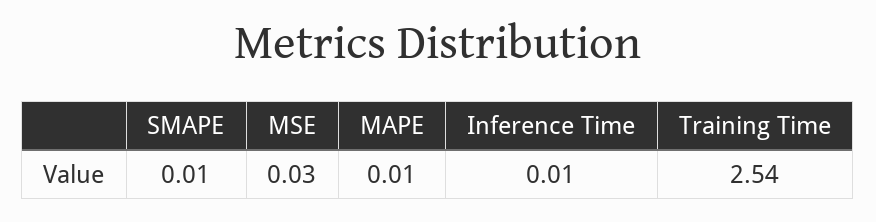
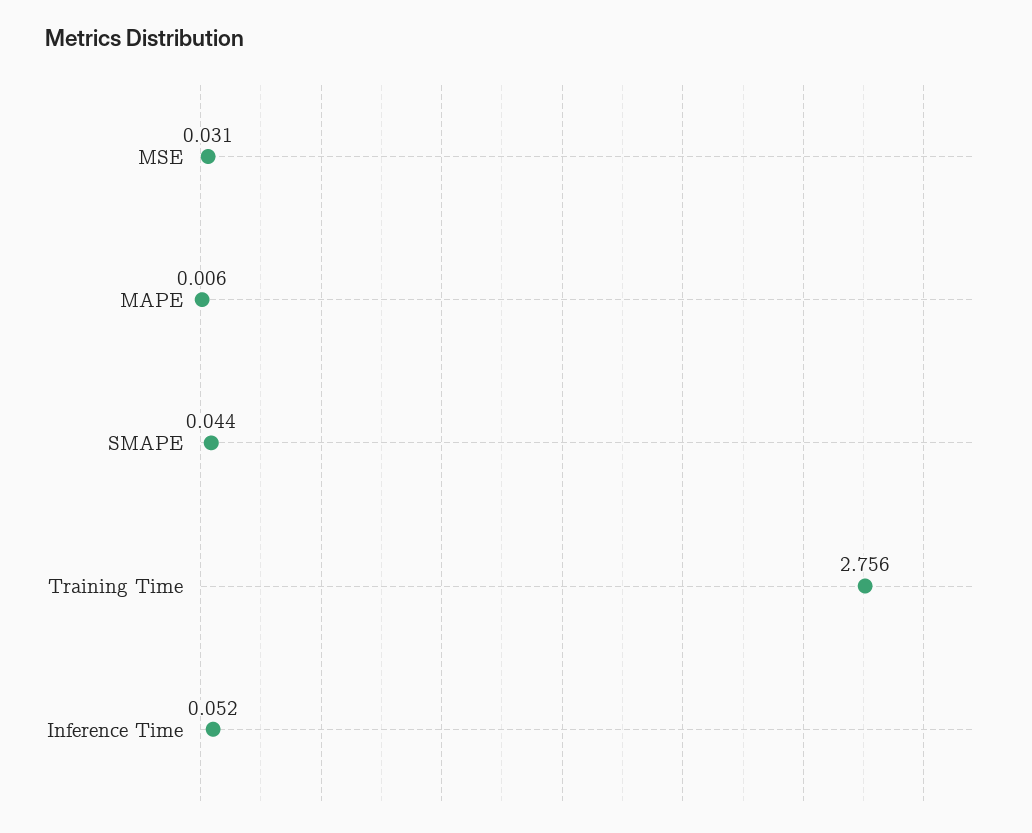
SMAPE: 0.01 -> 0.044
Inference Time: 0.01 -> 0.052
Training Time: 2.54 -> 2.756

